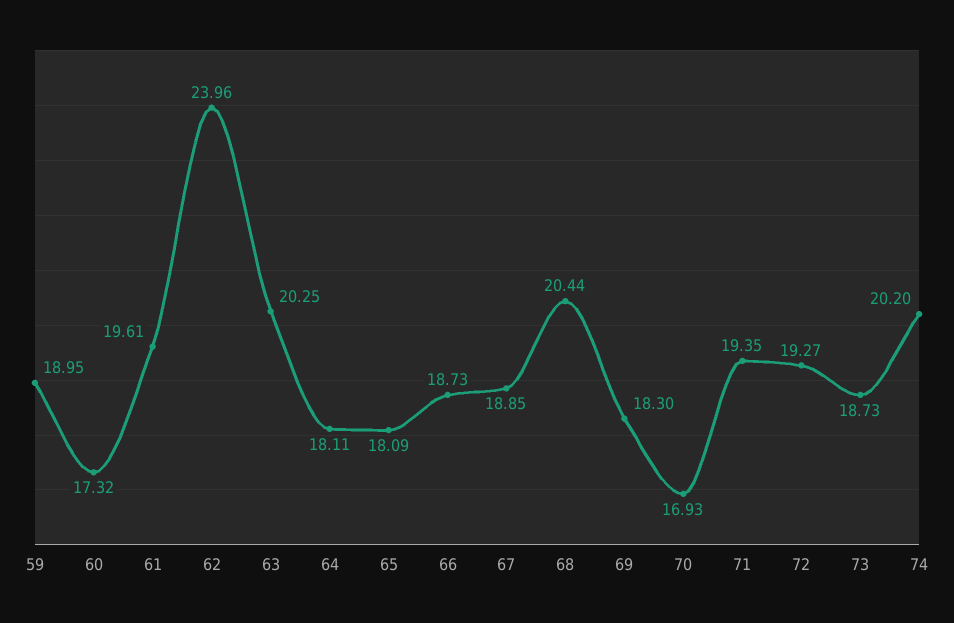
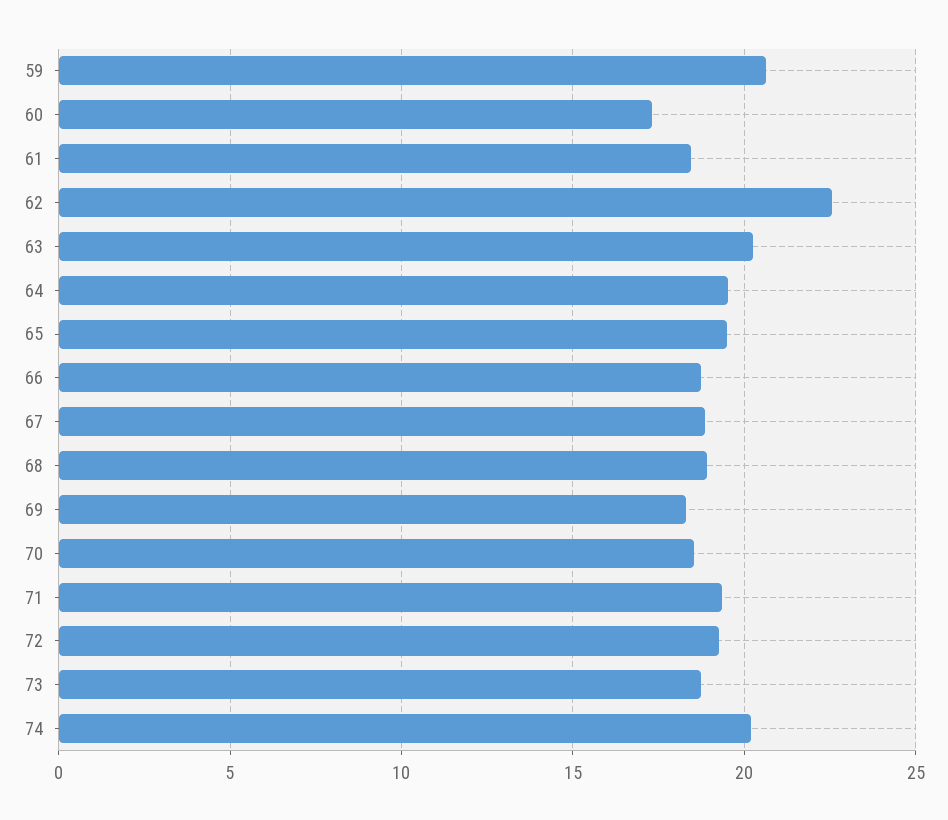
59: 18.95 -> 20.5
61: 19.61 -> 18.5
62: 23.96 -> 22.5
64: 18.11 -> 19.5
65: 18.09 -> 19.5
68: 20.44 -> 19
70: 16.93 -> 18.5

